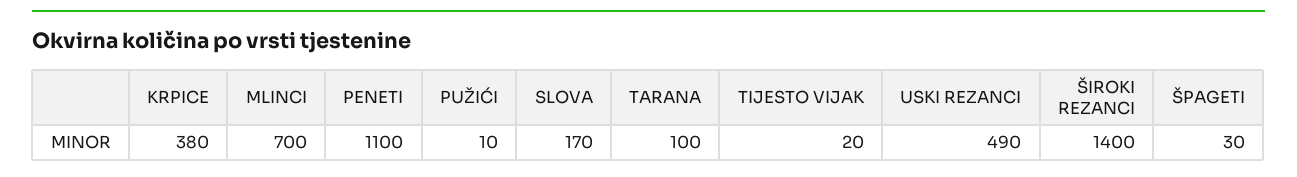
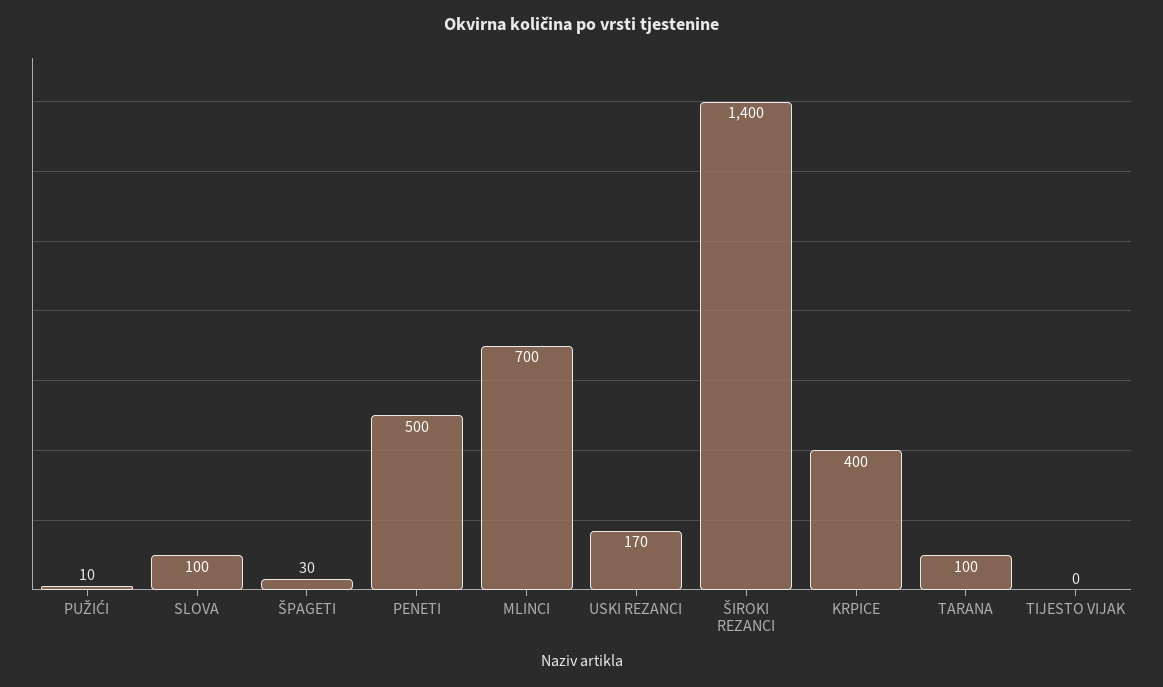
KRPICE: 380 -> 400
PENETI: 1100 -> 500
SLOVA: 170 -> 100
TIJESTO VIJAK: 20 -> 0
USKI REZANCI: 490 -> 170

